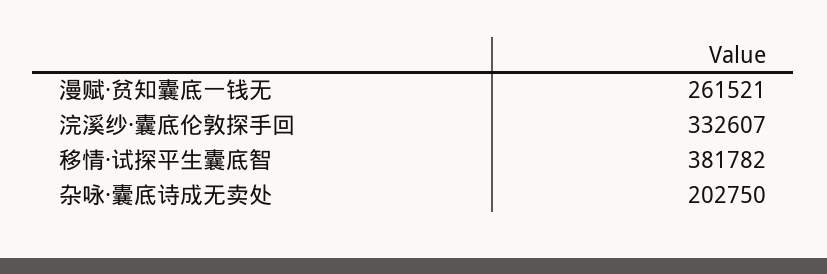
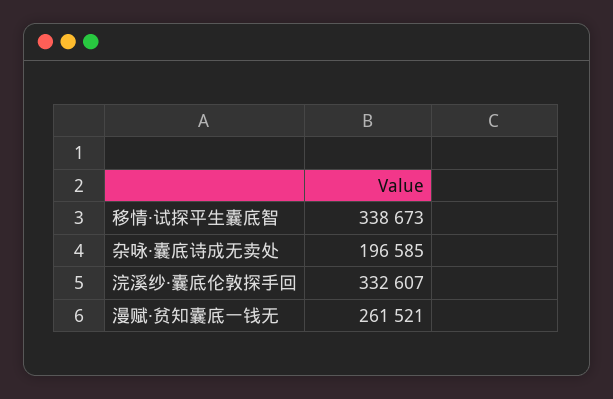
移情·试探平生囊底智: 381782 -> 338673
杂咏·囊底诗成无卖处: 202750 -> 196585

